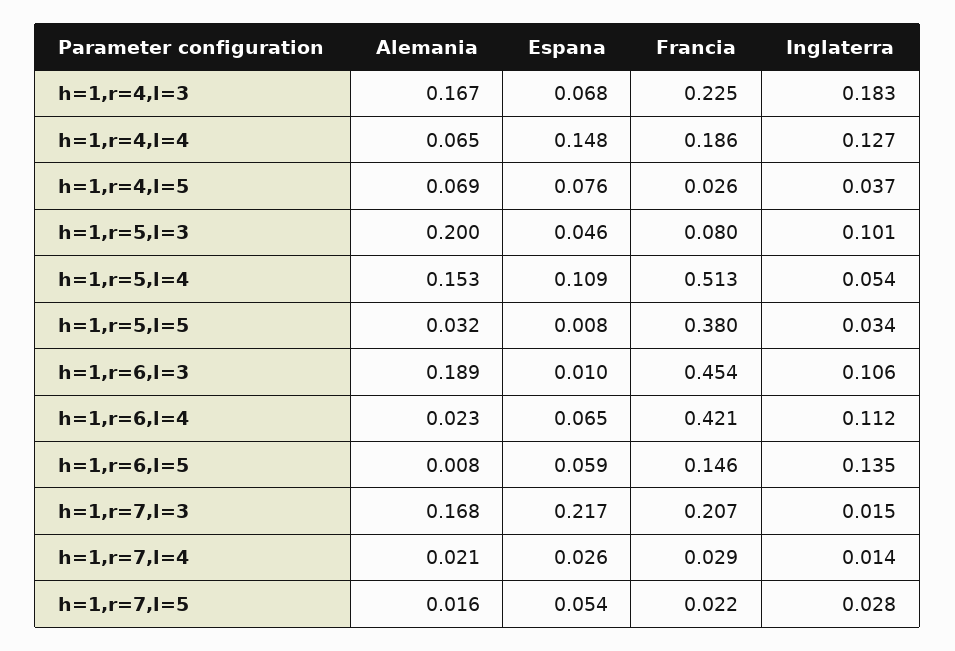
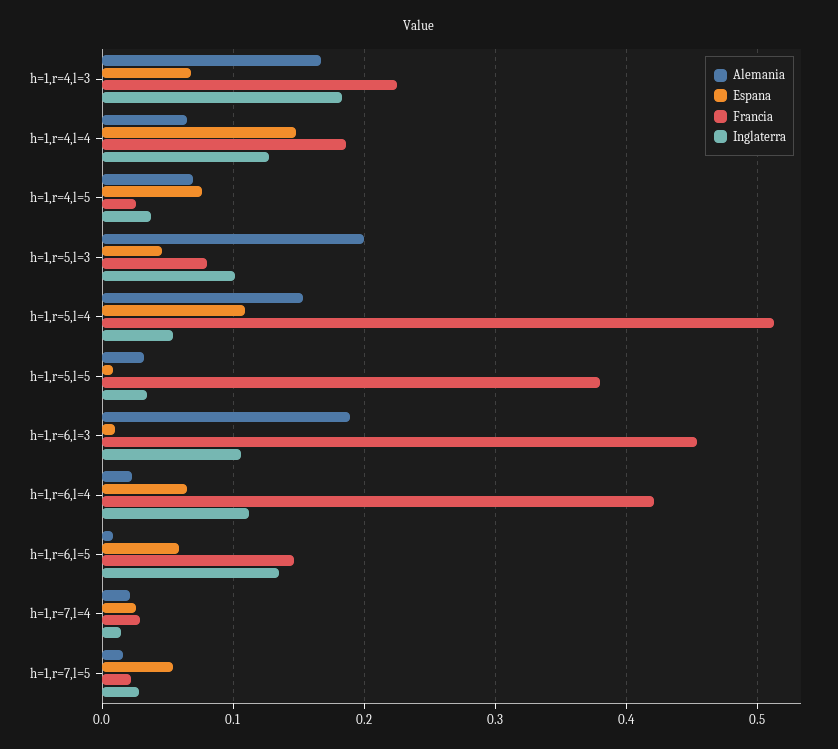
Alemania, h=1,r=7,l=3: 0.168 -> none
Espana, h=1,r=7,l=3: 0.217 -> none
Francia, h=1,r=7,l=3: 0.207 -> none
Inglaterra, h=1,r=7,l=3: 0.015 -> none

